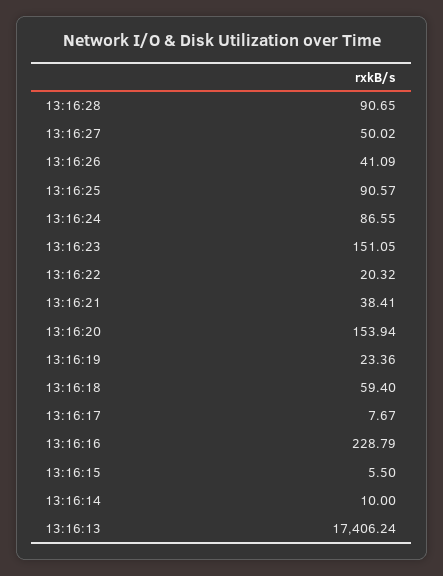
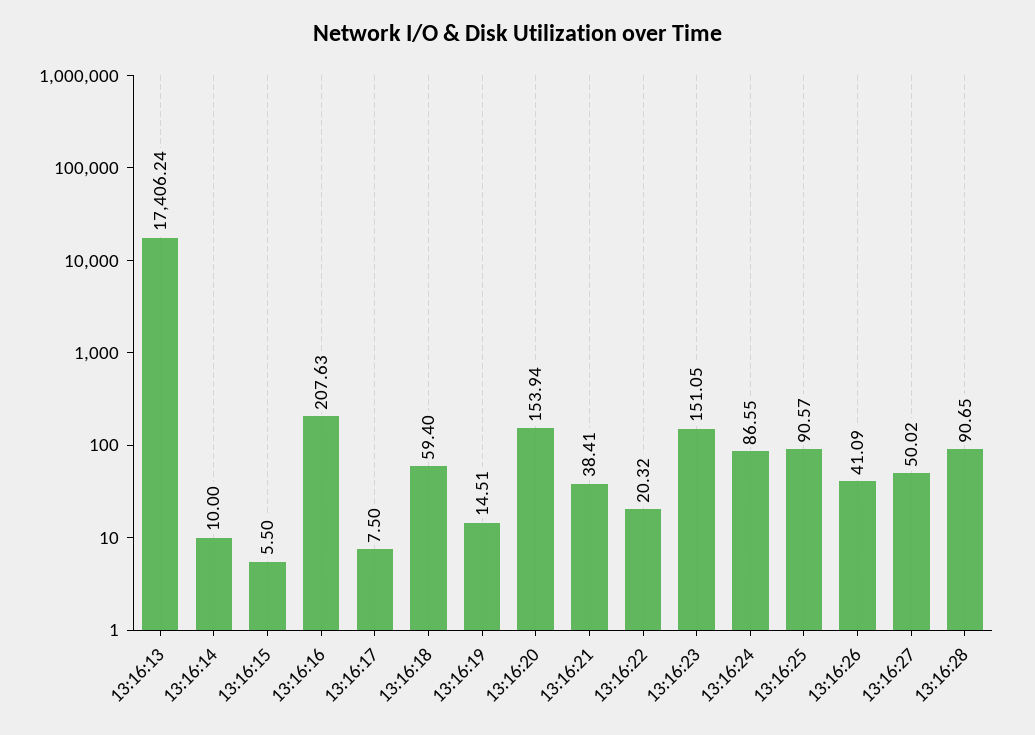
13:16:19: 23.36 -> 14.51
13:16:17: 7.67 -> 7.5
13:16:16: 228.79 -> 207.63

